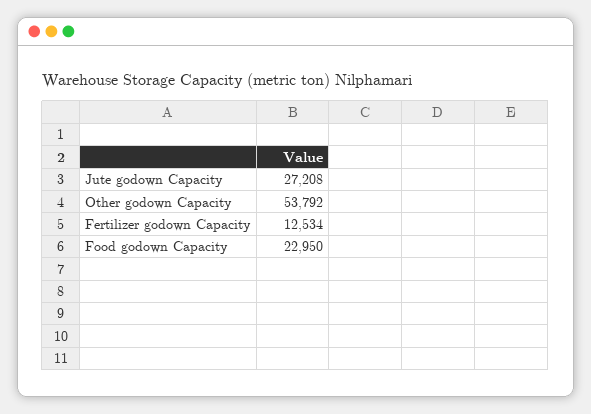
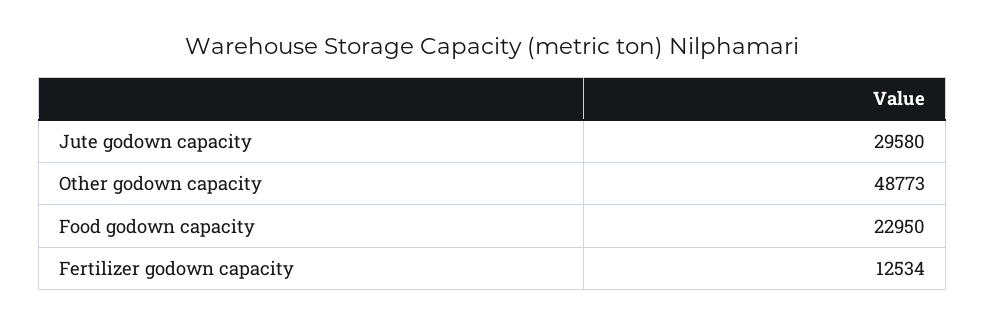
Jute godown Capacity: 27208 -> 29580
Other godown Capacity: 53792 -> 48773

